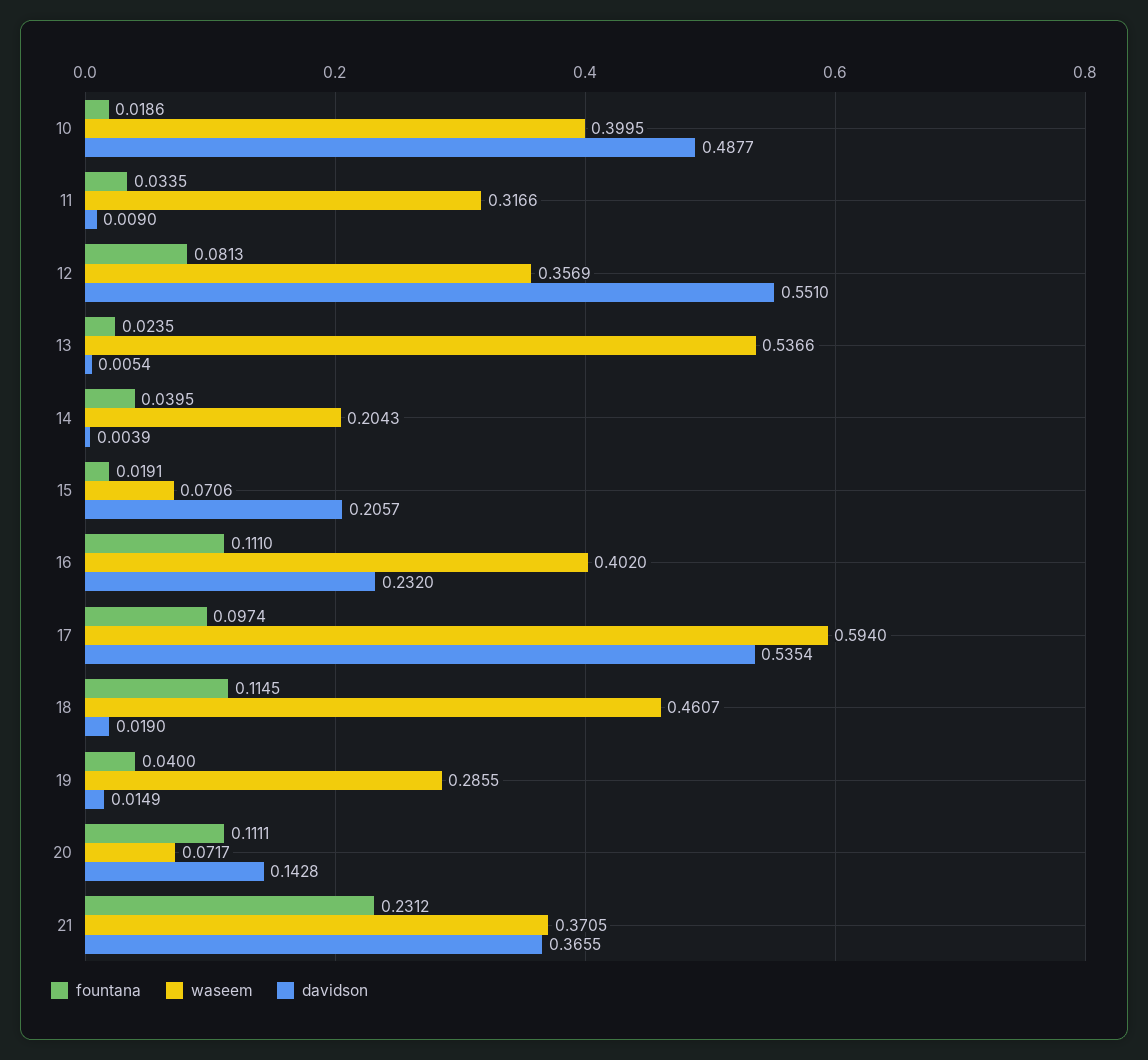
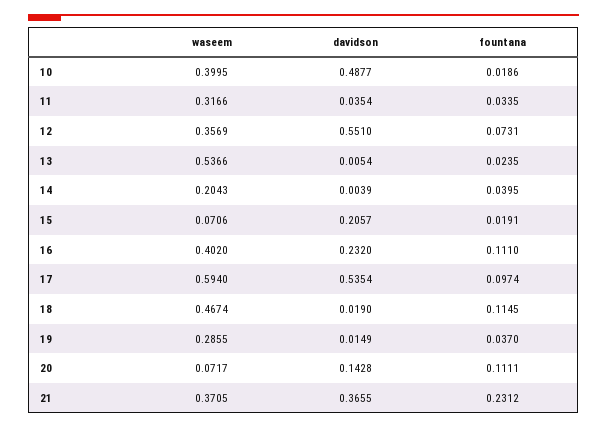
davidson, 11: 0.009 -> 0.0354
fountana, 12: 0.0813 -> 0.0731
waseem, 18: 0.4607 -> 0.4674
fountana, 19: 0.04 -> 0.037

